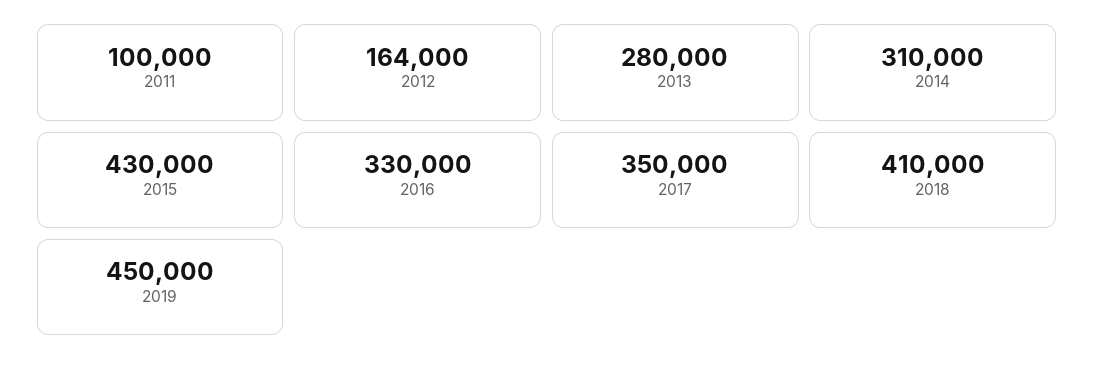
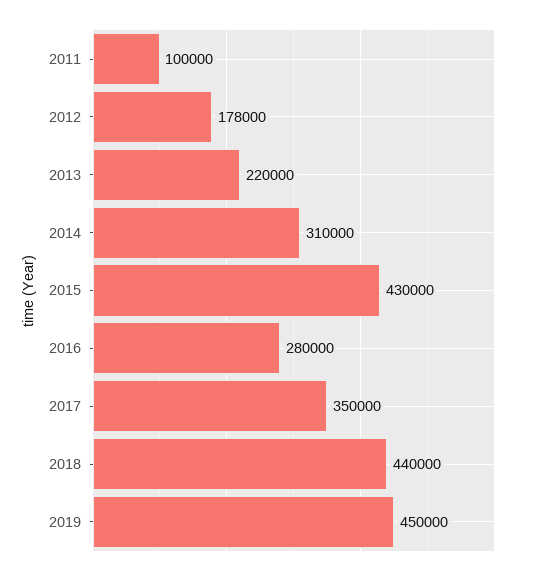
2012: 164000 -> 178000
2013: 280000 -> 220000
2016: 330000 -> 280000
2018: 410000 -> 440000

